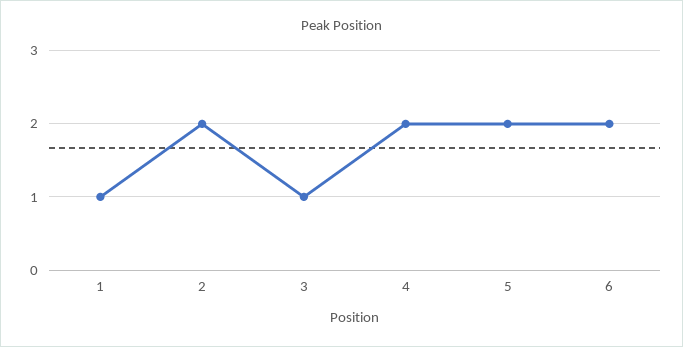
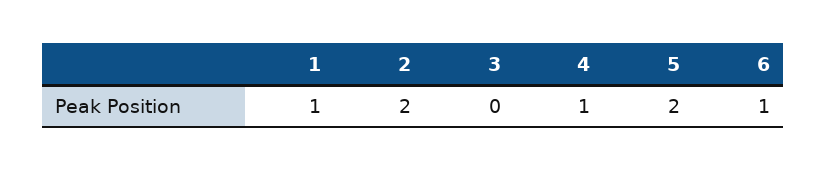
3: 1 -> 0
4: 2 -> 1
6: 2 -> 1

